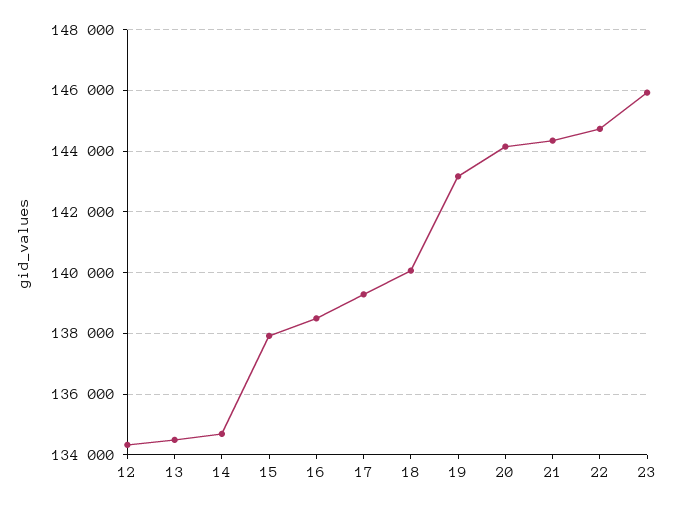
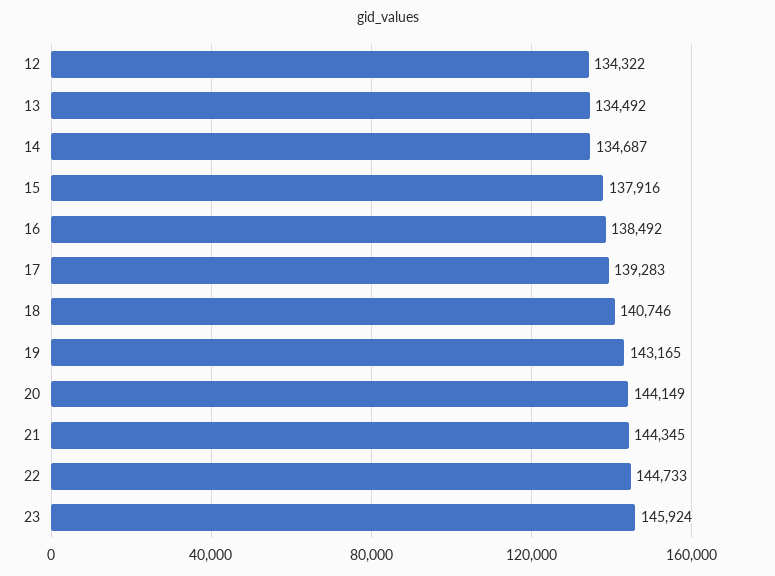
18: 140000 -> 140746

